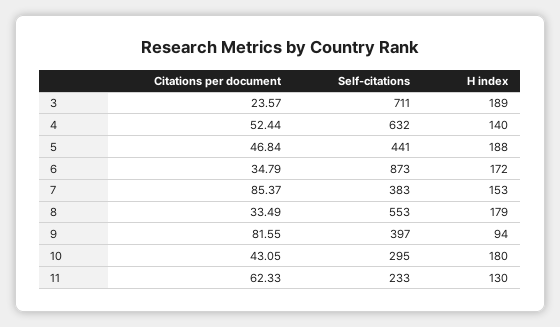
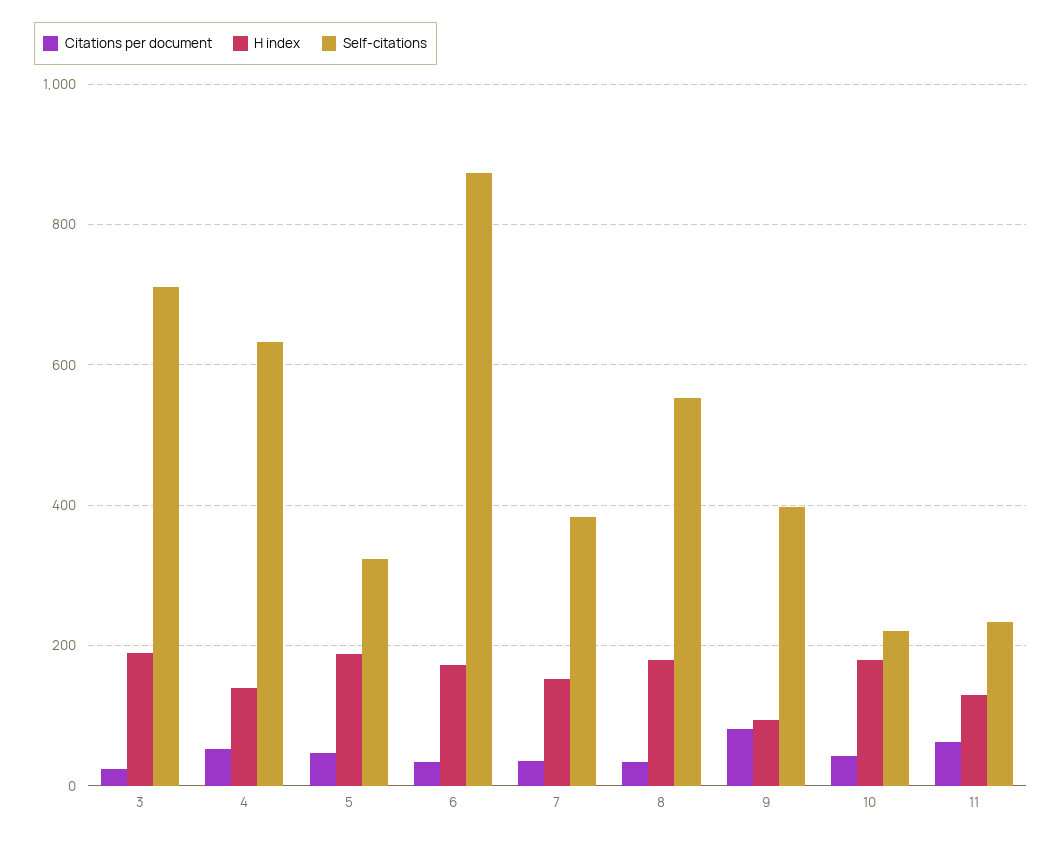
Self-citations, 5: 441 -> 320
Citations per document, 7: 85.37 -> 40
Self-citations, 10: 295 -> 220

